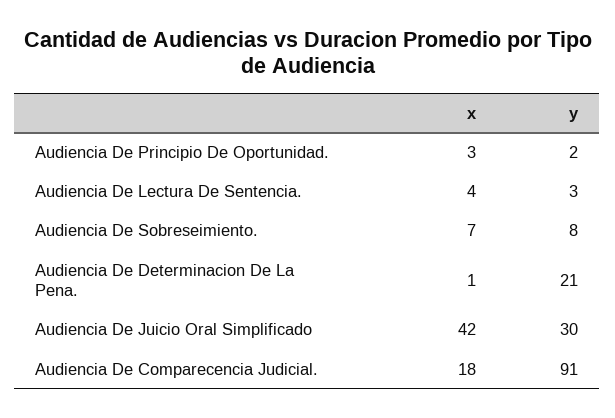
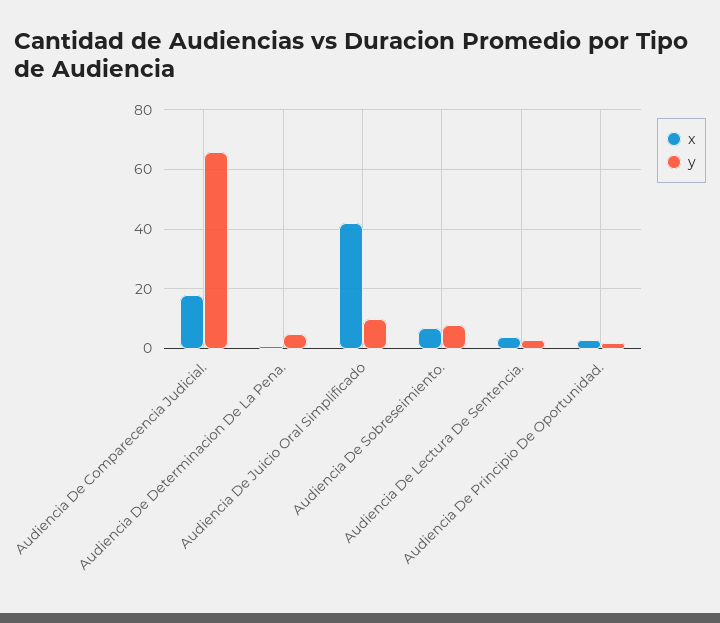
y, Audiencia De Determinacion De La Pena.: 21 -> 5
y, Audiencia De Juicio Oral Simplificado: 30 -> 10
y, Audiencia De Comparecencia Judicial.: 91 -> 65

